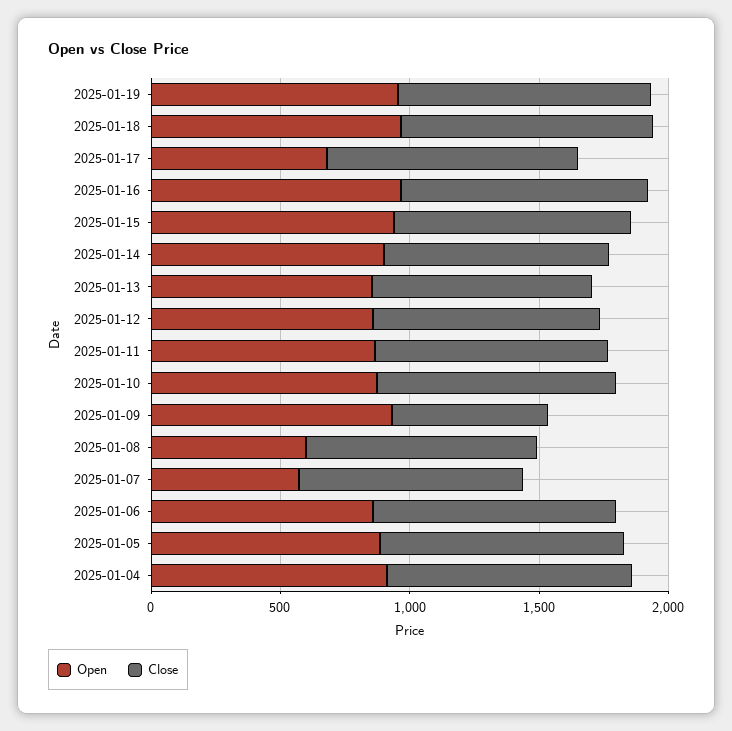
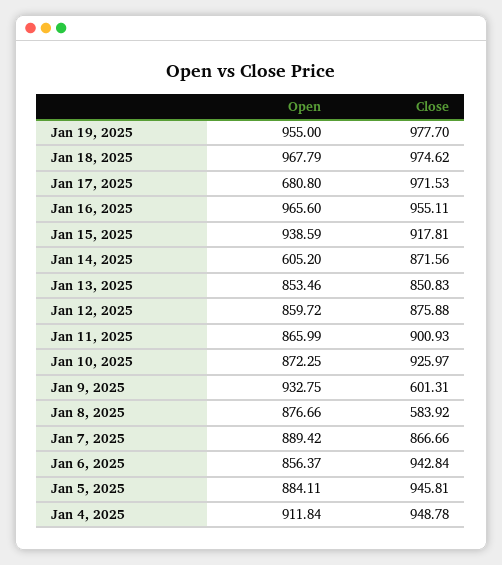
Open, 2025-01-14: 900 -> 605.2
Open, 2025-01-08: 600 -> 876.66
Close, 2025-01-08: 900 -> 583.92
Open, 2025-01-07: 600 -> 889.42

